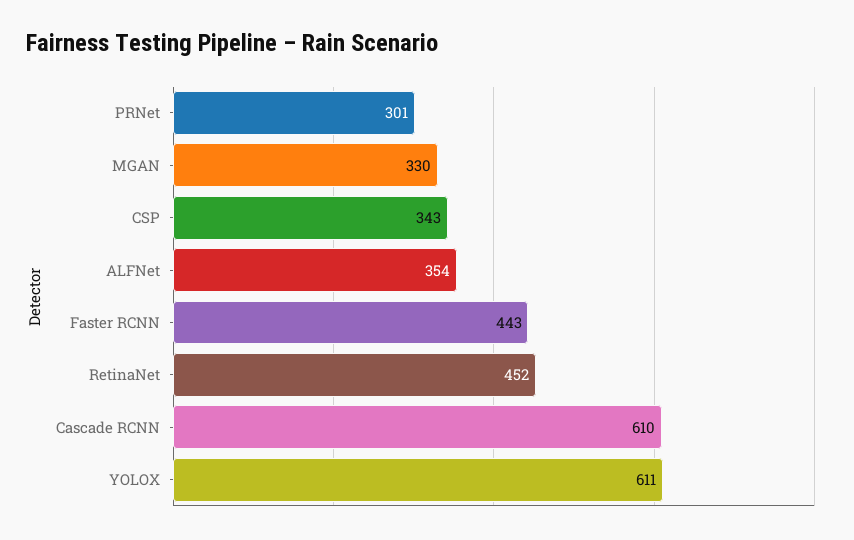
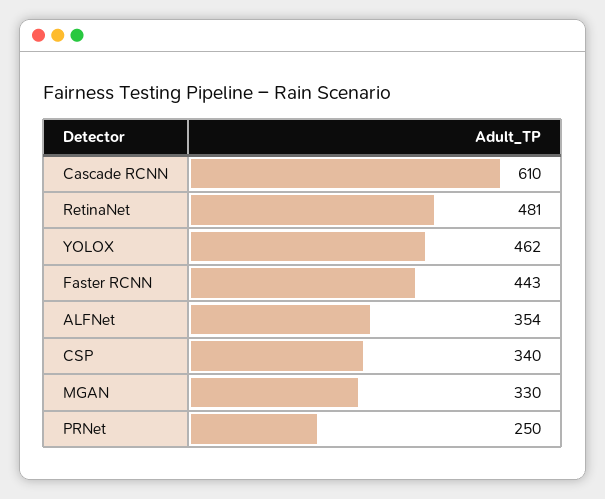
PRNet: 301 -> 250
CSP: 343 -> 340
RetinaNet: 452 -> 481
YOLOX: 611 -> 462

